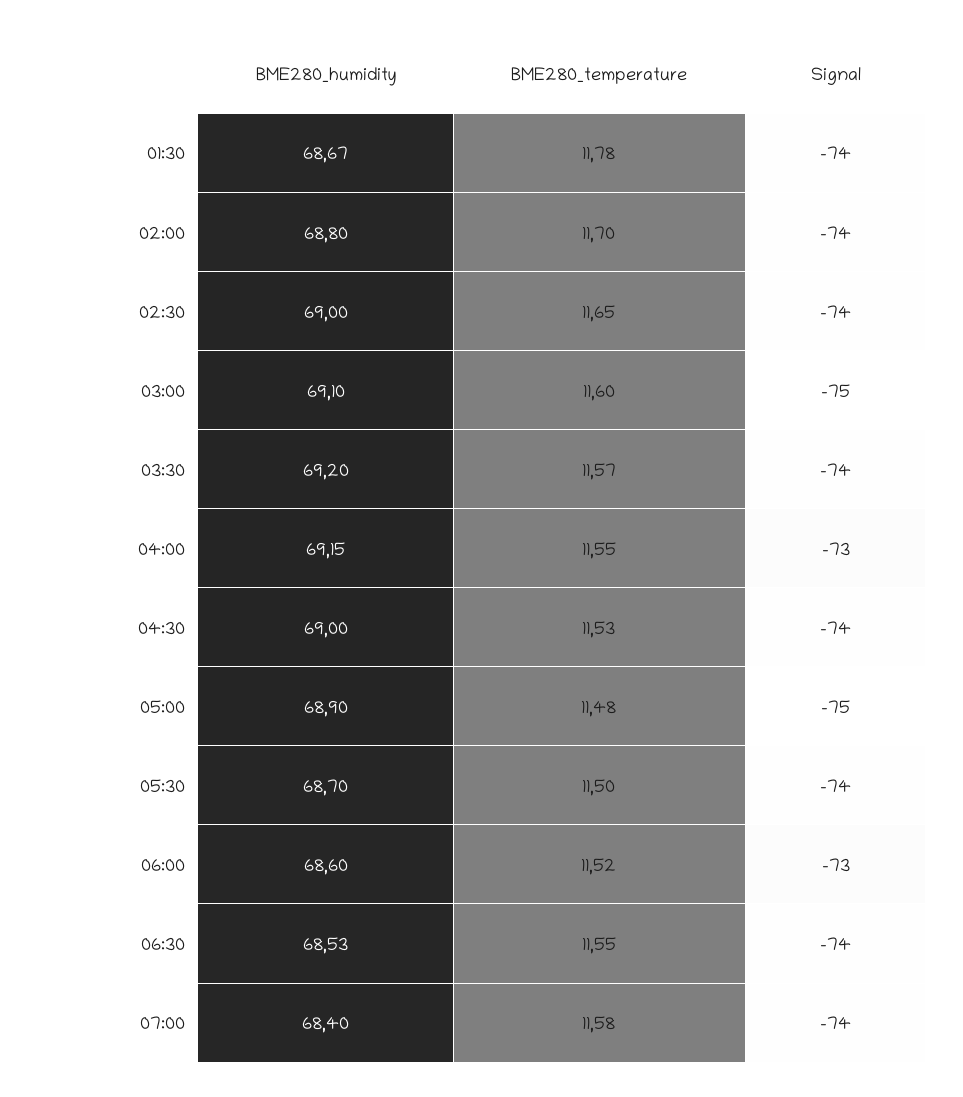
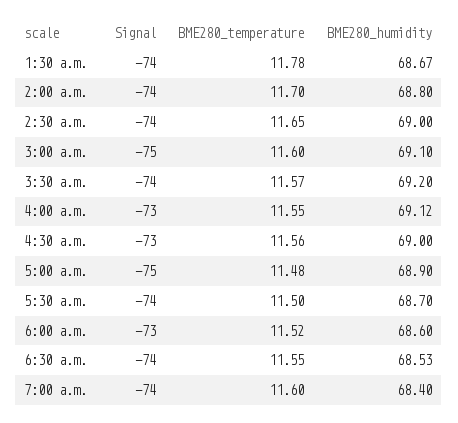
BME280_humidity, 04:00: 69.15 -> 69.12
BME280_temperature, 04:30: 11.53 -> 11.56
Signal, 04:30: -74 -> -73
BME280_temperature, 07:00: 11.58 -> 11.6

